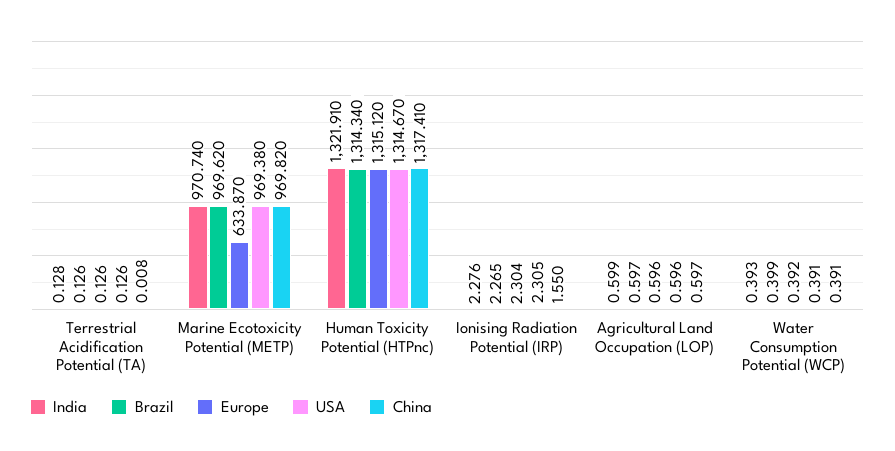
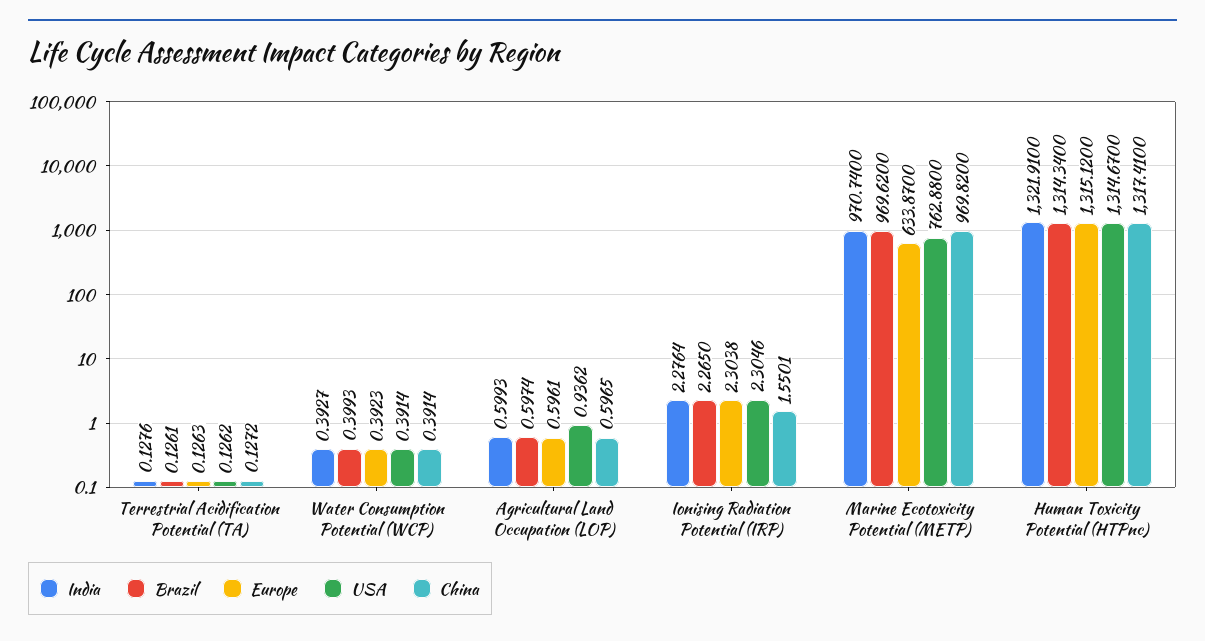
China, Terrestrial Acidification Potential (TA): 0.008 -> 0.1272
USA, Marine Ecotoxicity Potential (METP): 969.38 -> 762.88
USA, Agricultural Land Occupation (LOP): 0.596 -> 0.9362

